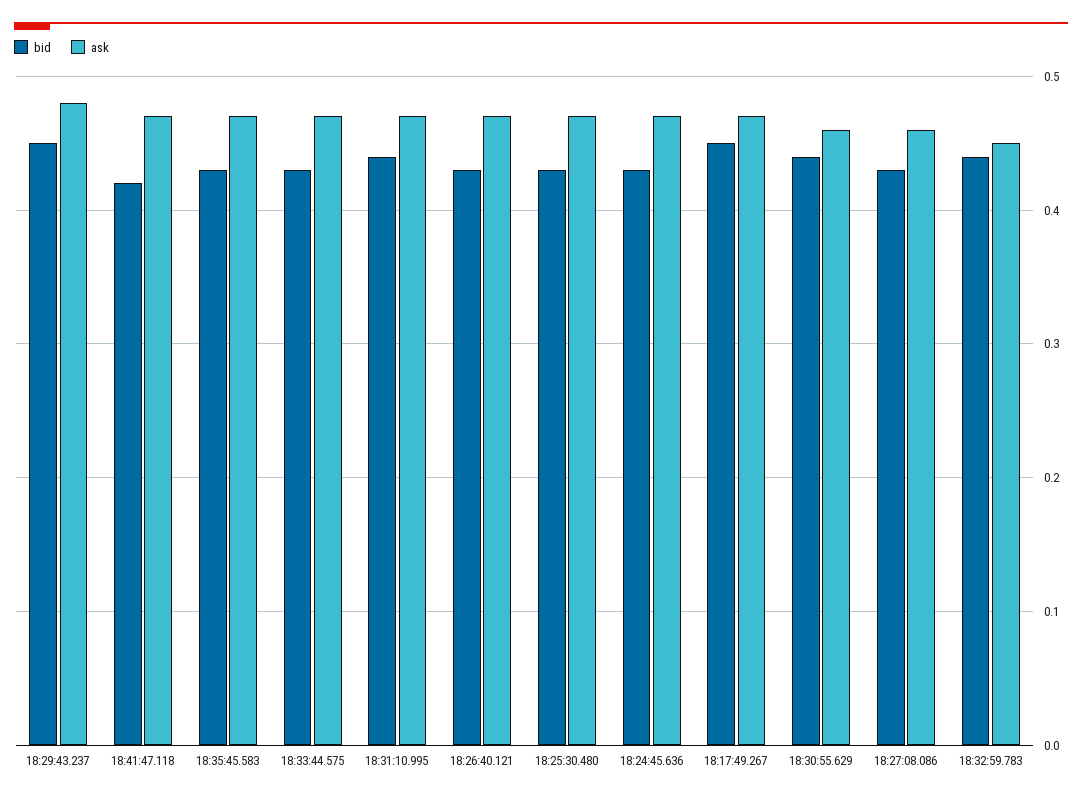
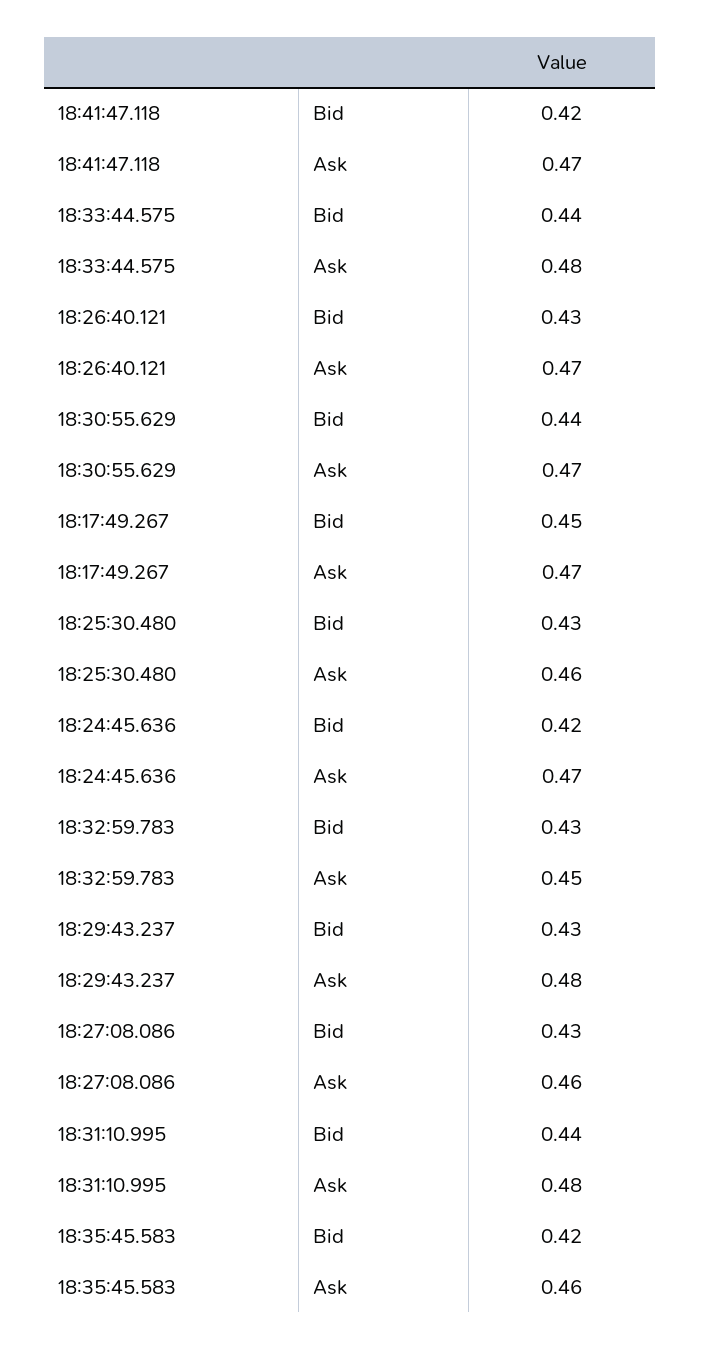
bid, 18:29:43.237: 0.45 -> 0.43
bid, 18:35:45.583: 0.43 -> 0.42
ask, 18:35:45.583: 0.47 -> 0.46
bid, 18:33:44.575: 0.43 -> 0.44
ask, 18:33:44.575: 0.47 -> 0.48
ask, 18:31:10.995: 0.47 -> 0.48
ask, 18:25:30.480: 0.47 -> 0.46
bid, 18:24:45.636: 0.43 -> 0.42
ask, 18:30:55.629: 0.46 -> 0.47
bid, 18:32:59.783: 0.44 -> 0.43

